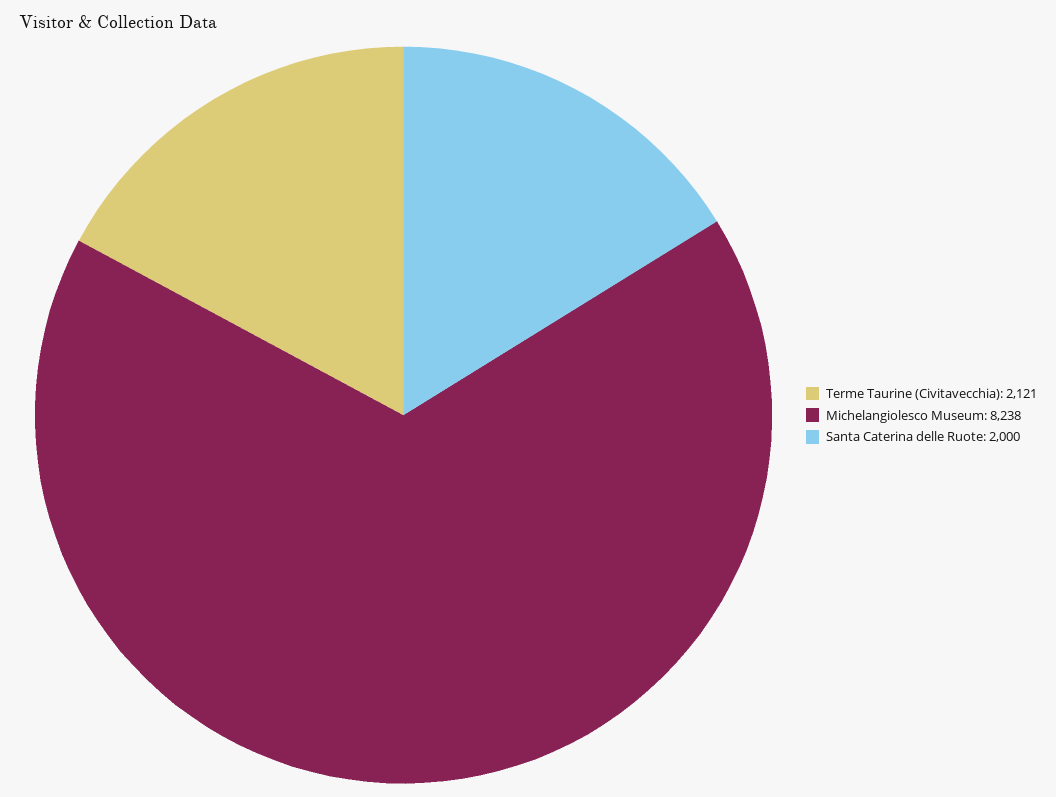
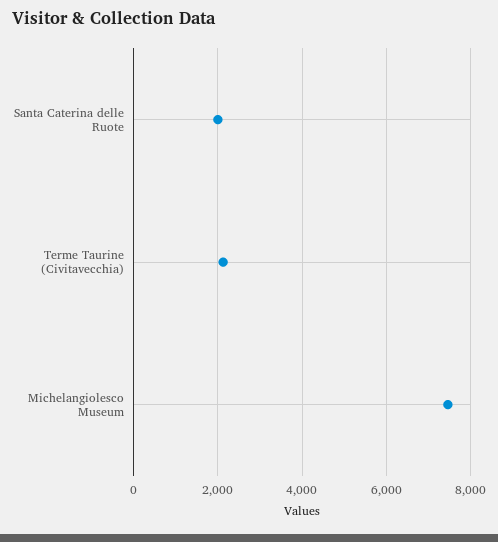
Michelangiolesco Museum: 8238 -> 7400

